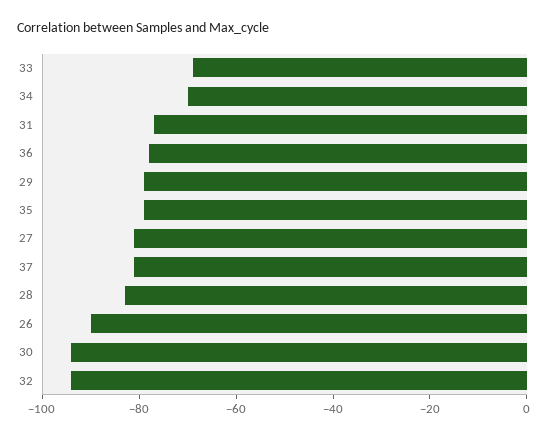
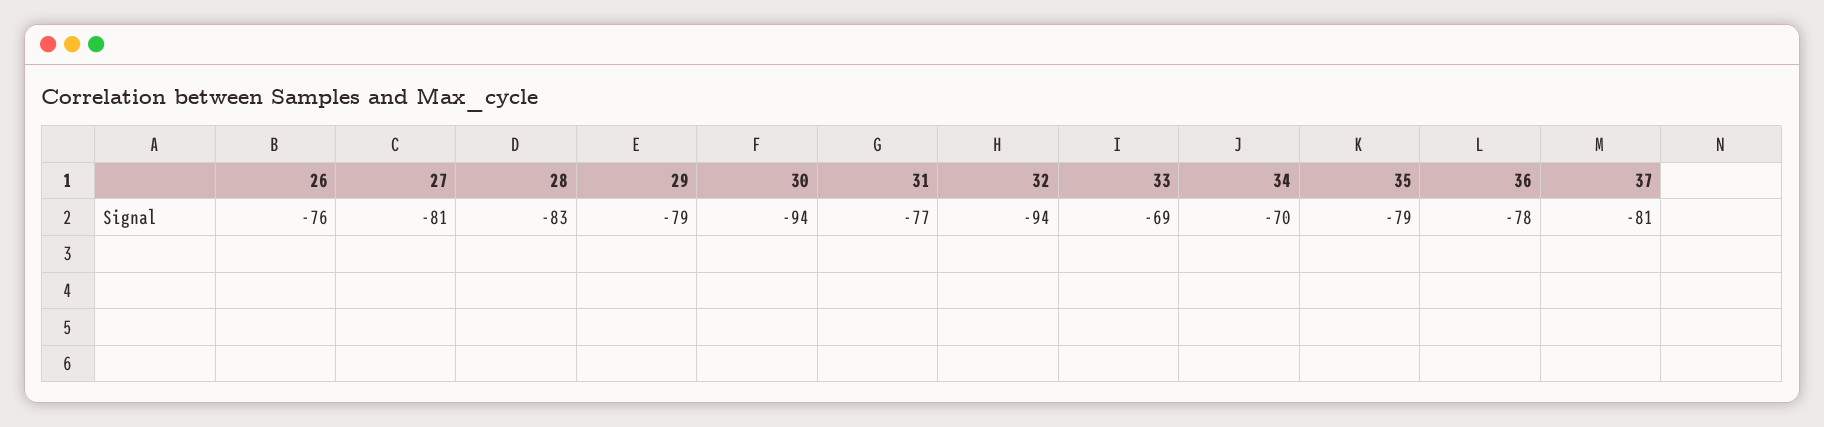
26: -90 -> -76

